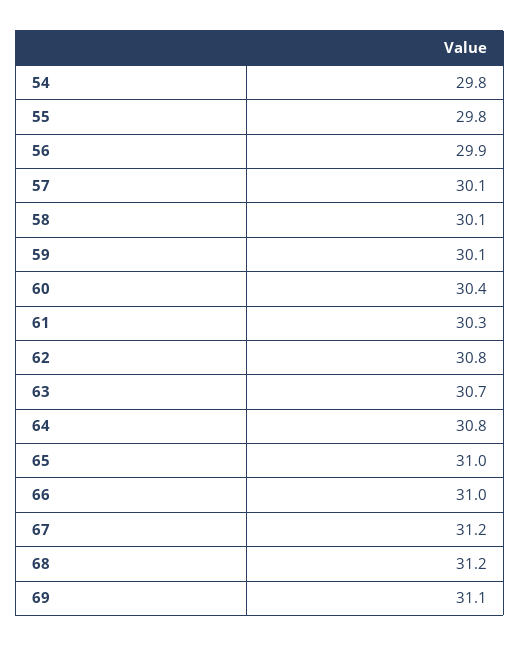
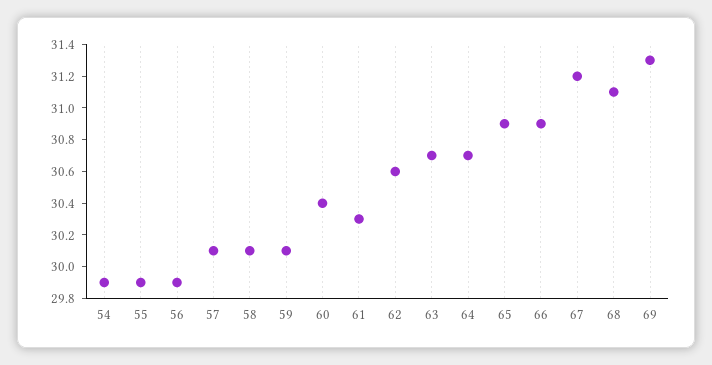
54: 29.8 -> 29.9
55: 29.8 -> 29.9
62: 30.8 -> 30.6
64: 30.8 -> 30.7
65: 31 -> 30.9
66: 31 -> 30.9
68: 31.2 -> 31.1
69: 31.1 -> 31.3

